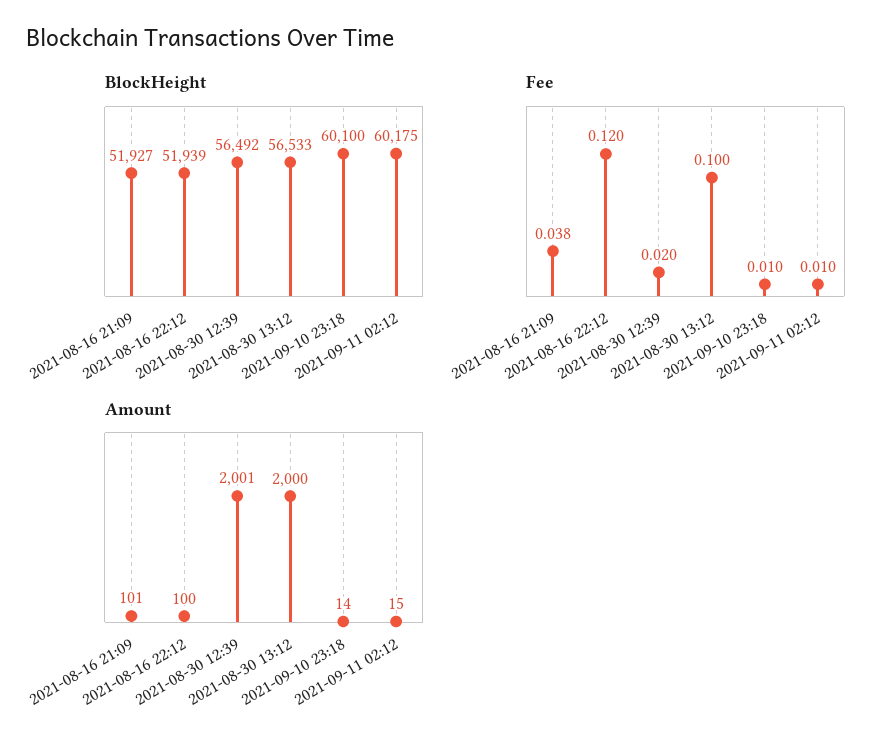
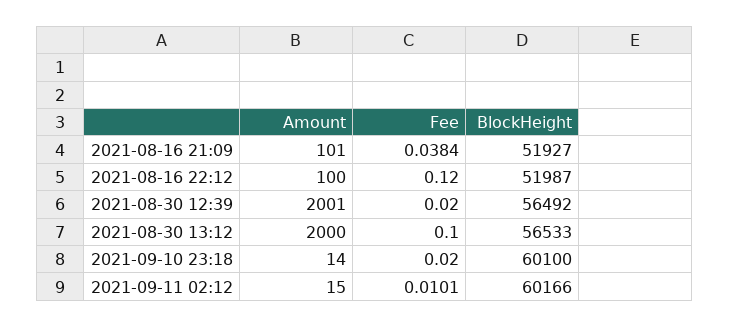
BlockHeight, 2021-08-16 22:12: 51939 -> 51987
BlockHeight, 2021-09-11 02:12: 60175 -> 60166
Fee, 2021-09-10 23:18: 0.01 -> 0.02

